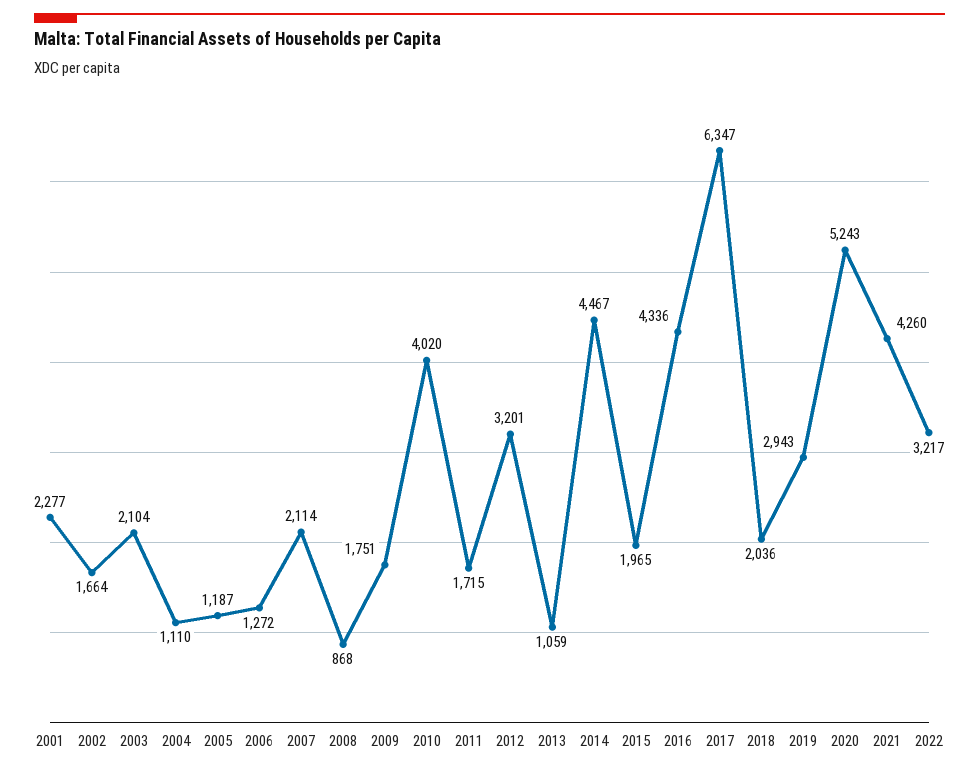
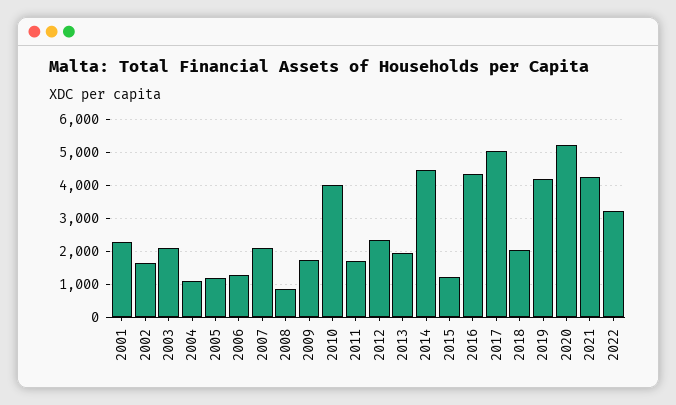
2012: 3201 -> 2400
2013: 1059 -> 2000
2015: 1965 -> 1200
2017: 6347 -> 5000
2019: 2943 -> 4200

